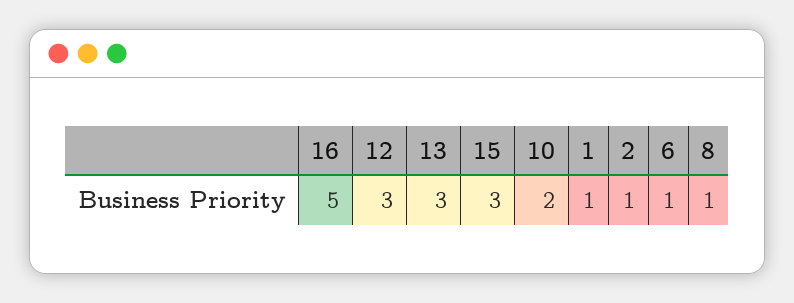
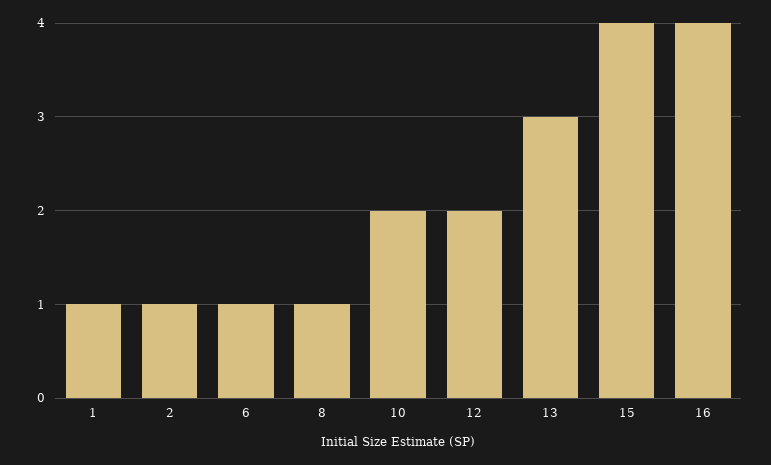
16: 5 -> 4
12: 3 -> 2
15: 3 -> 4

